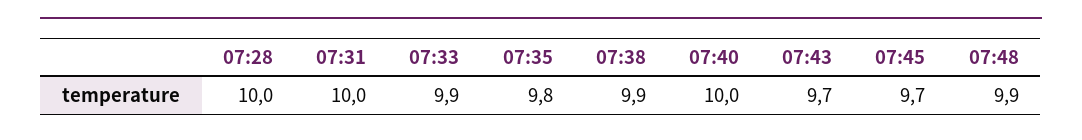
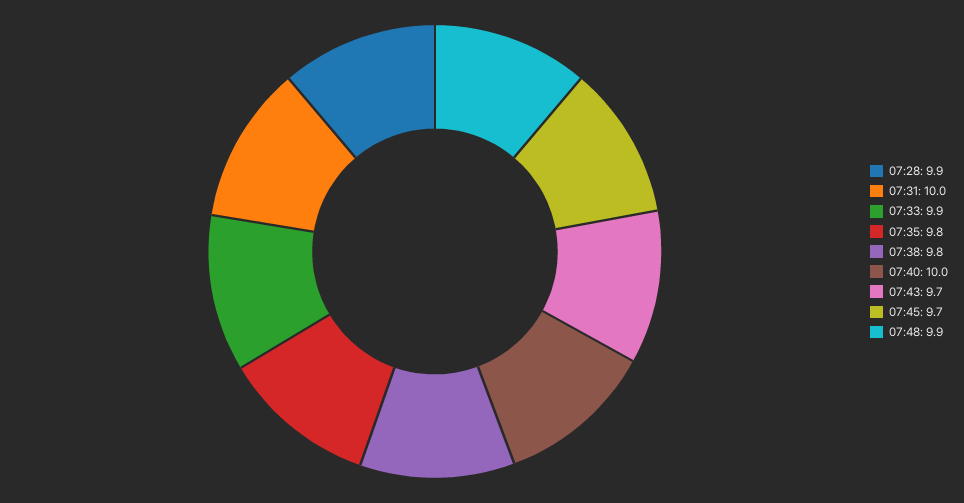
07:28: 10 -> 9.9
07:38: 9.9 -> 9.8

